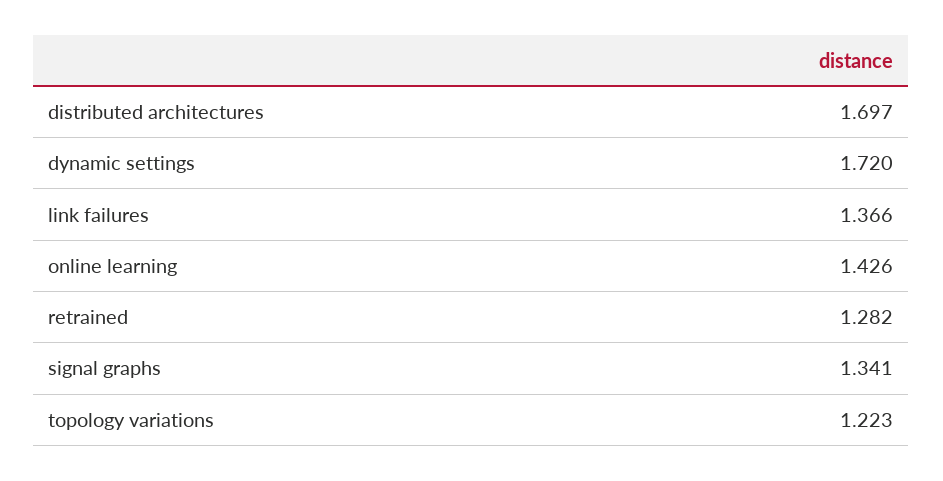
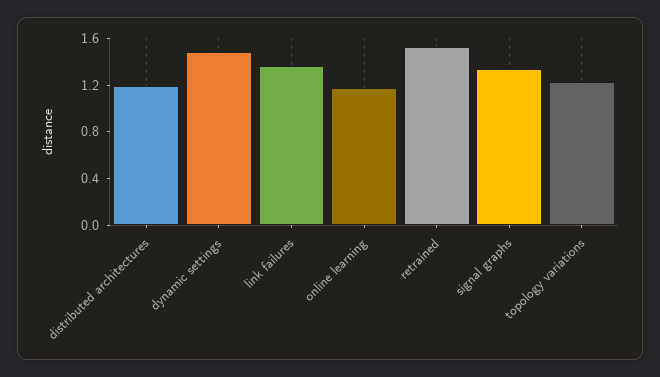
distributed architectures: 1.697 -> 1.2
dynamic settings: 1.72 -> 1.5
online learning: 1.426 -> 1.2
retrained: 1.282 -> 1.5

